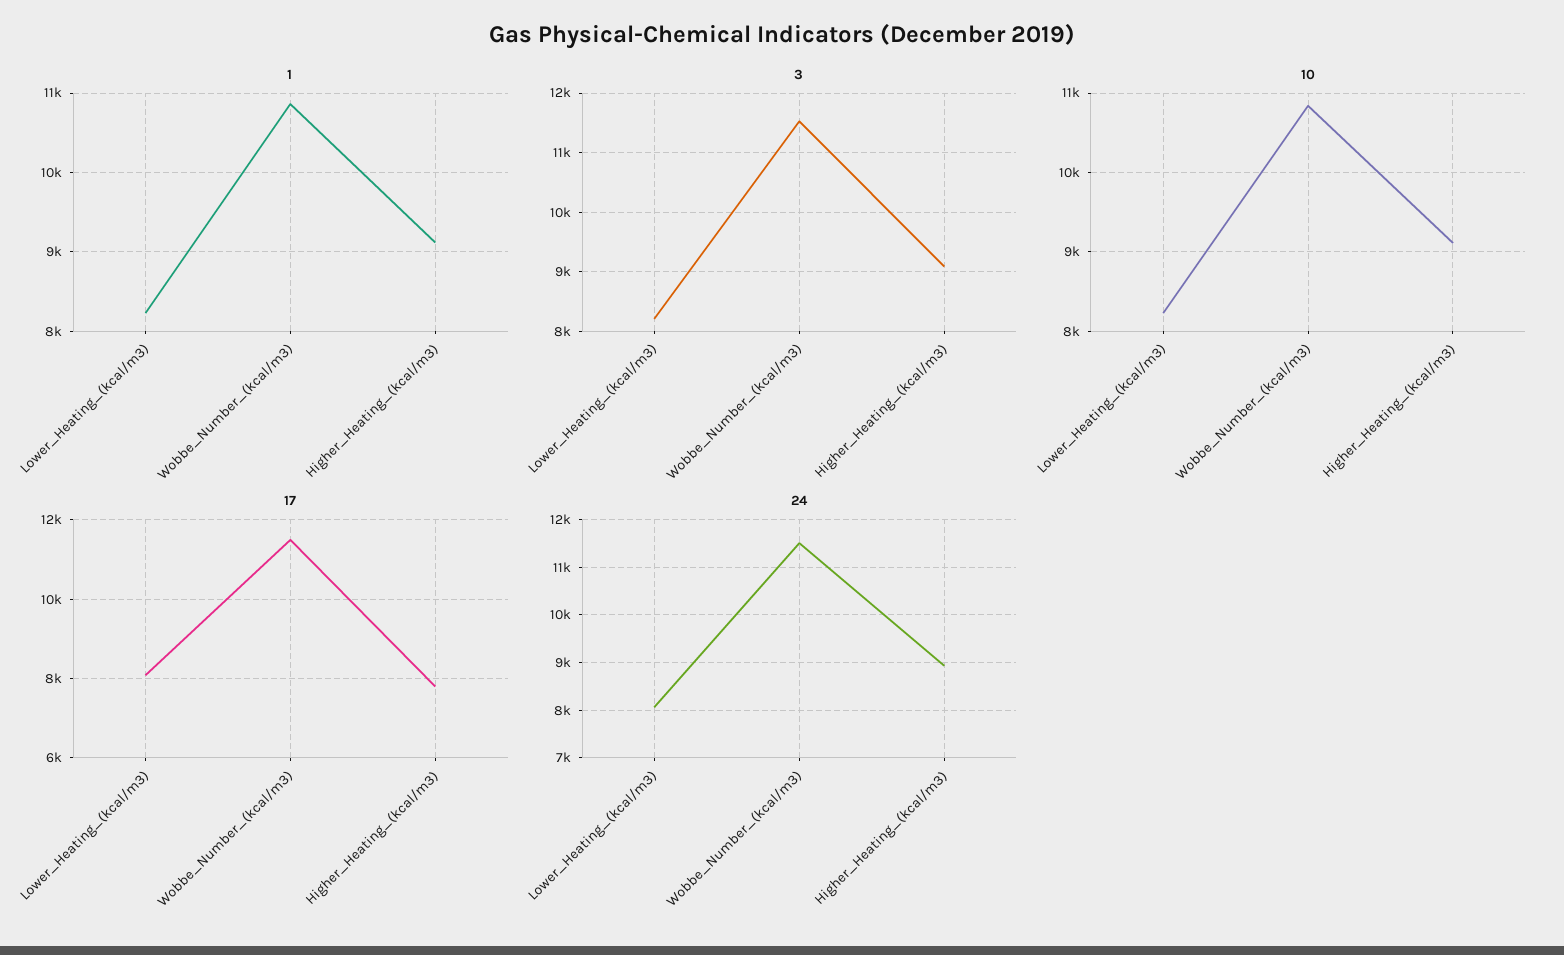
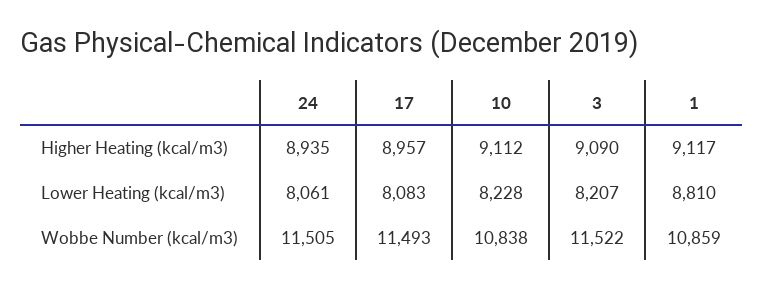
1, Lower_Heating_(kcal/m3): 8200 -> 8810
17, Higher_Heating_(kcal/m3): 7800 -> 8957

